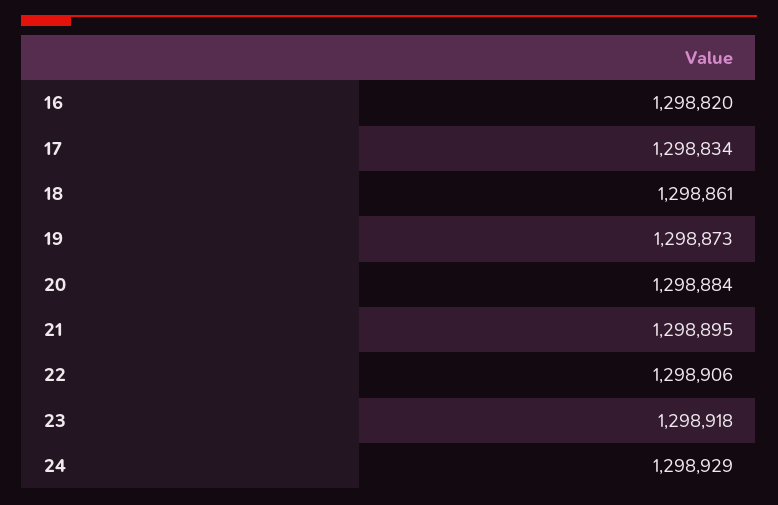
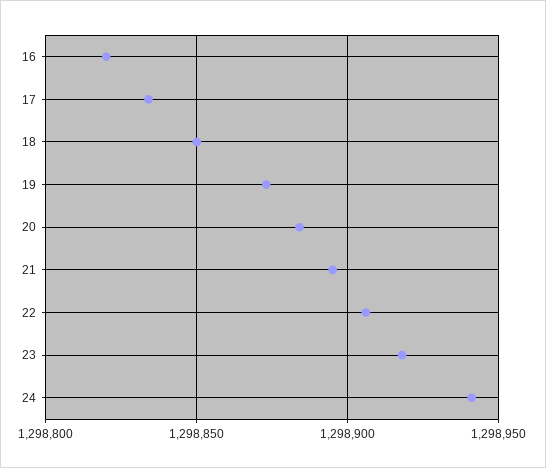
18: 1298861 -> 1298850
24: 1298929 -> 1298940

